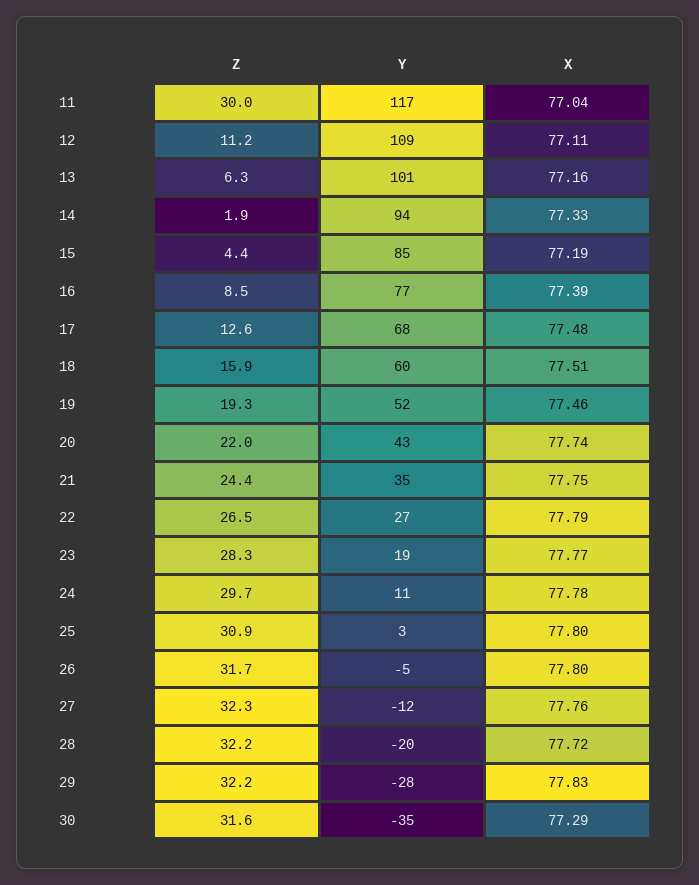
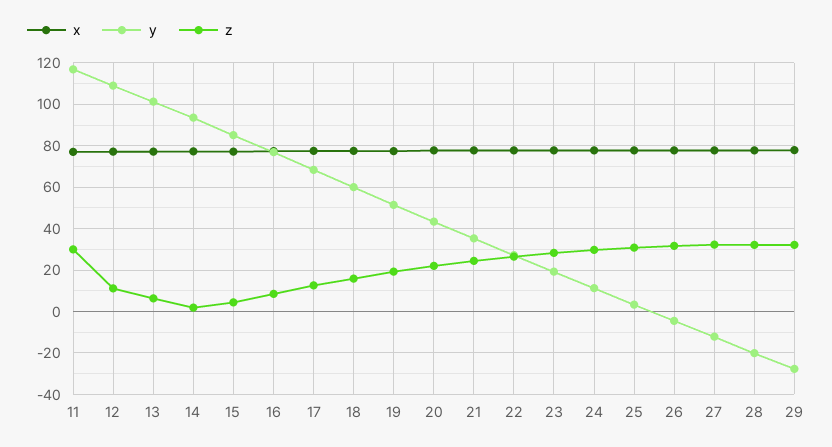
Z, 30: 31.6 -> none
Y, 30: -35 -> none
X, 30: 77.29 -> none

